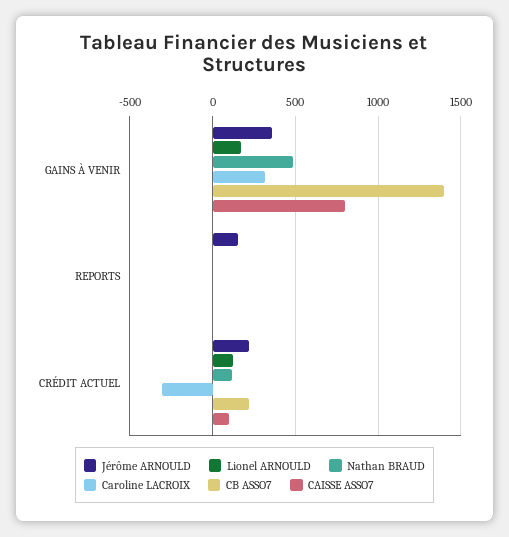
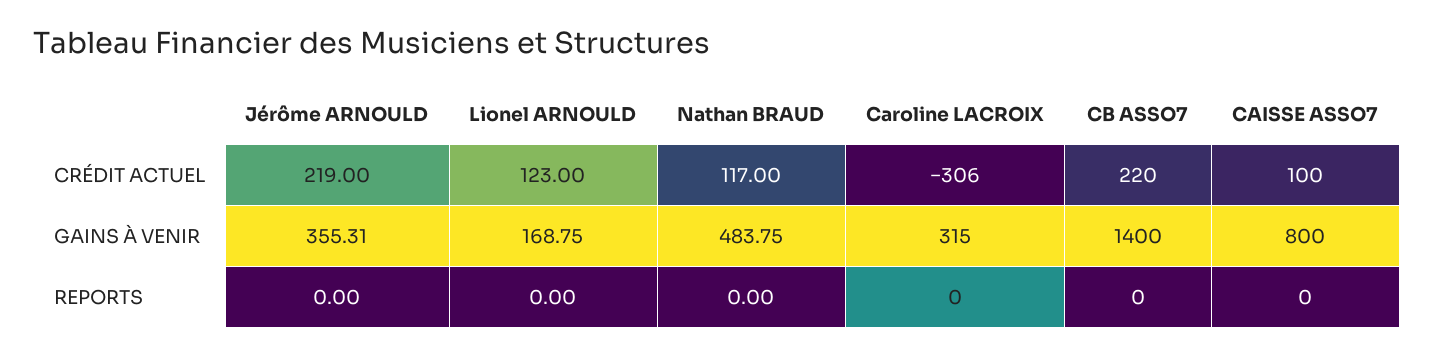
Jérôme ARNOULD, REPORTS: 150 -> 0

